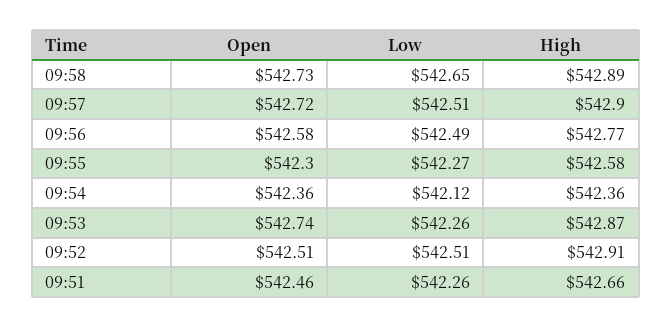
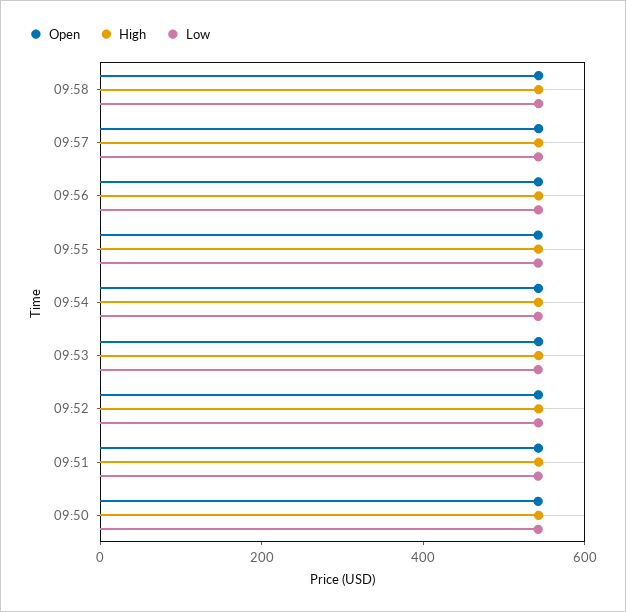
Open, 09:50: none -> 550
High, 09:50: none -> 550
Low, 09:50: none -> 550

